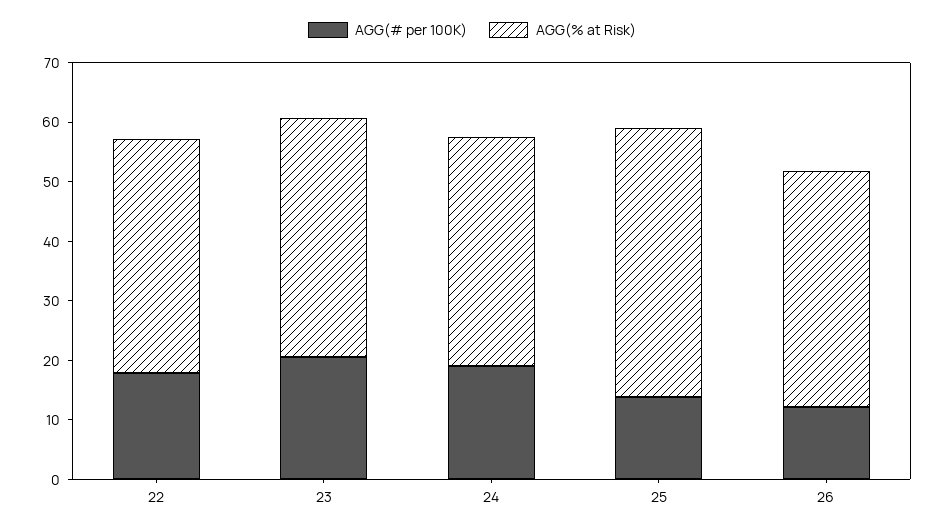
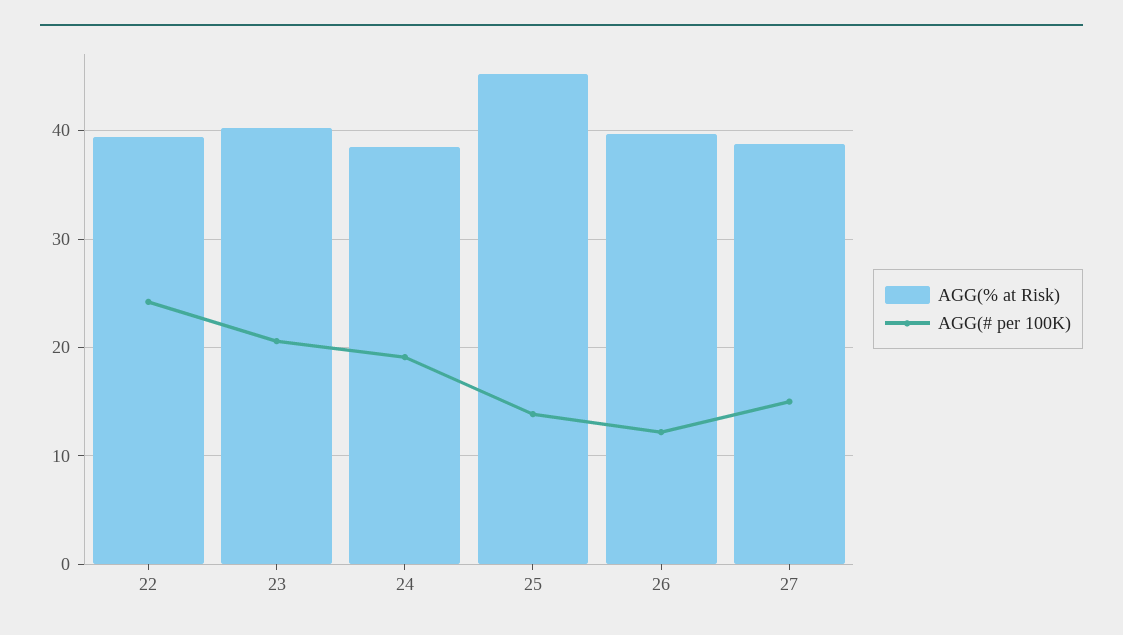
AGG(# per 100K), 22: 18 -> 24
AGG(% at Risk), 27: none -> 39
AGG(# per 100K), 27: none -> 15

